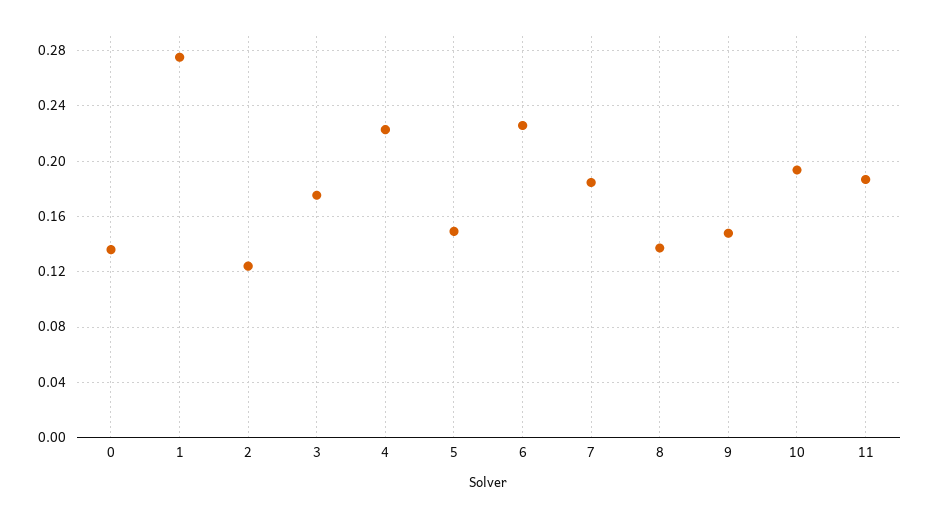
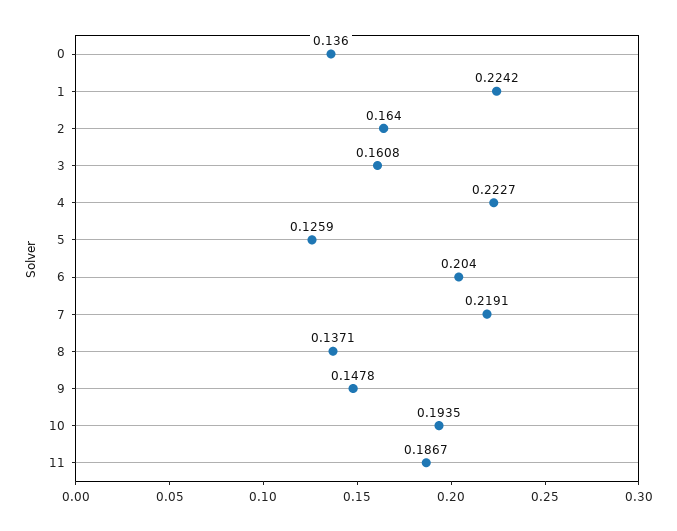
1: 0.275 -> 0.2242
2: 0.125 -> 0.164
3: 0.175 -> 0.1608
5: 0.15 -> 0.1259
6: 0.225 -> 0.204
7: 0.185 -> 0.2191

